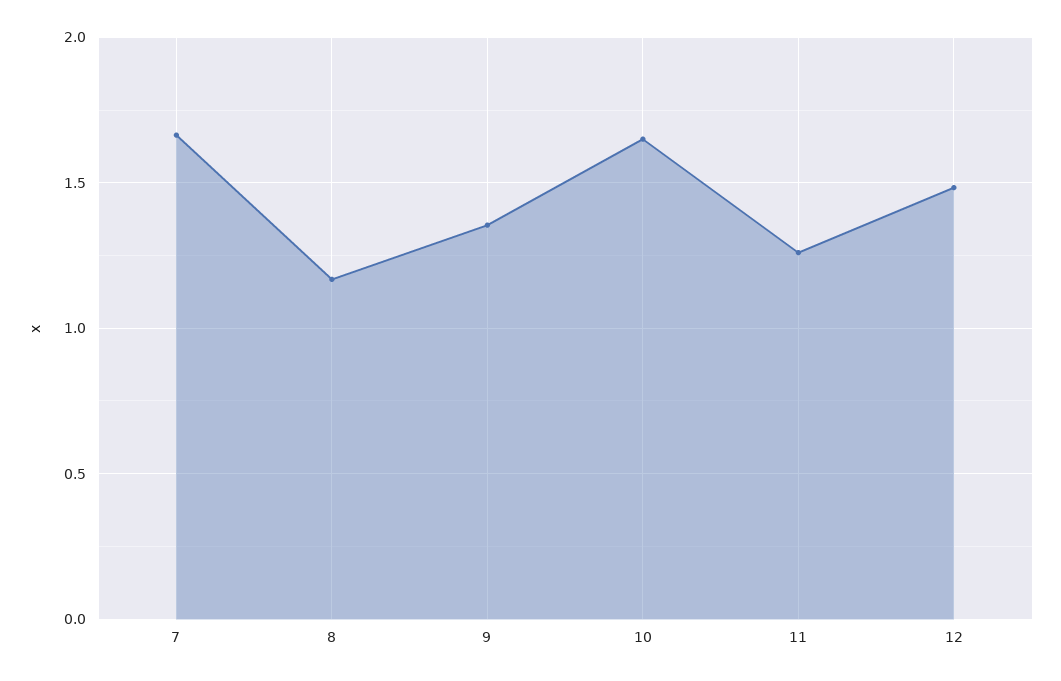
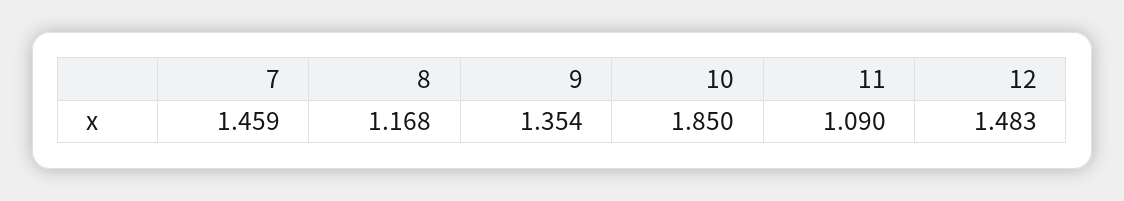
7: 1.65 -> 1.459
10: 1.65 -> 1.85
11: 1.25 -> 1.09

